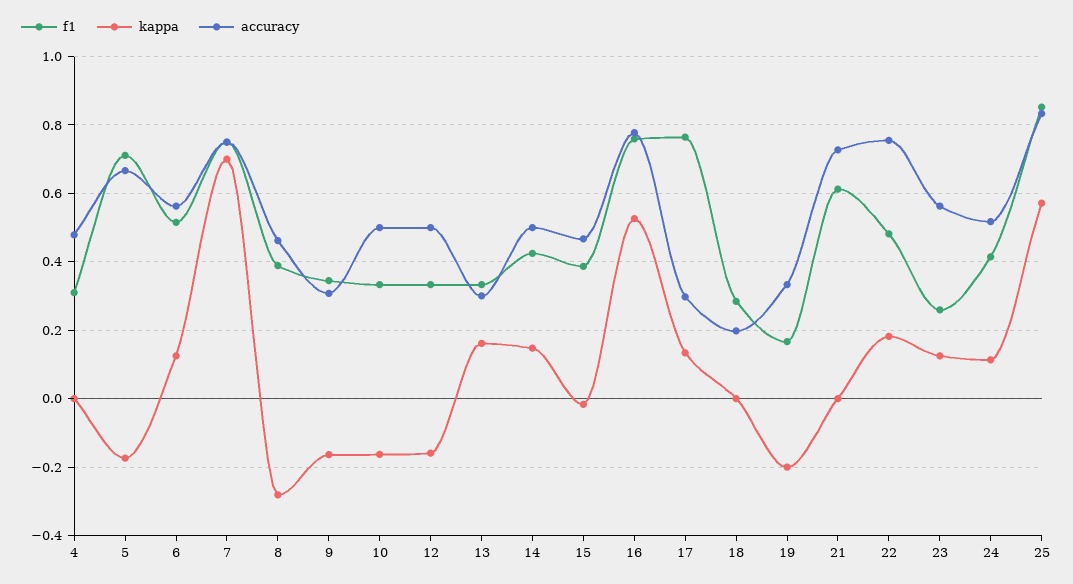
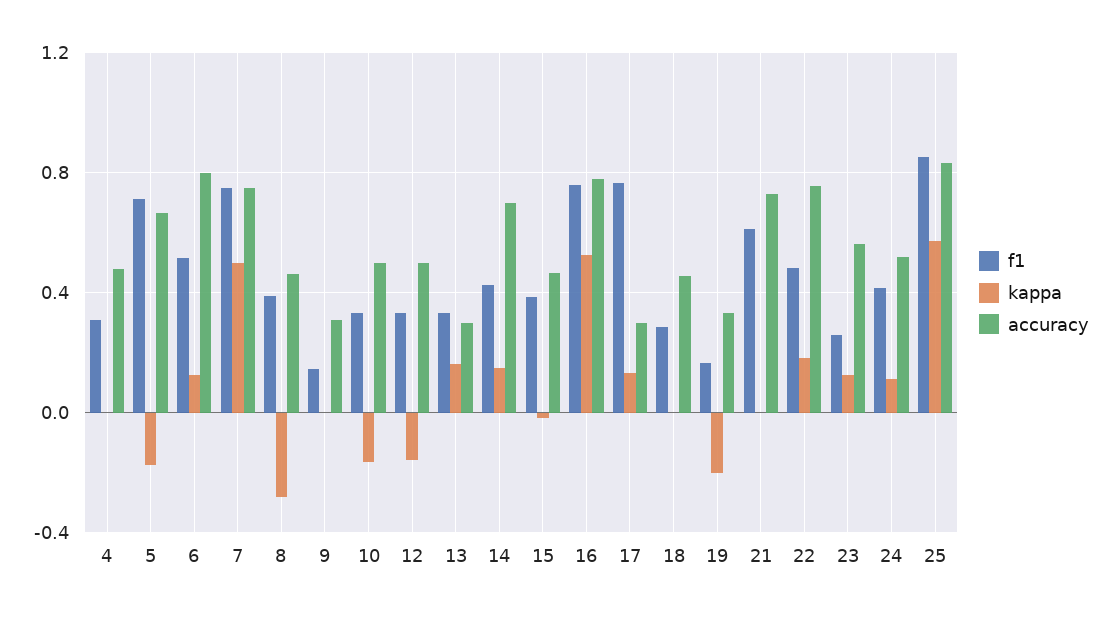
accuracy, 6: 0.56 -> 0.8
kappa, 7: 0.7 -> 0.5
f1, 9: 0.34 -> 0.15
kappa, 9: -0.16 -> 0
accuracy, 14: 0.5 -> 0.7
accuracy, 18: 0.2 -> 0.45

